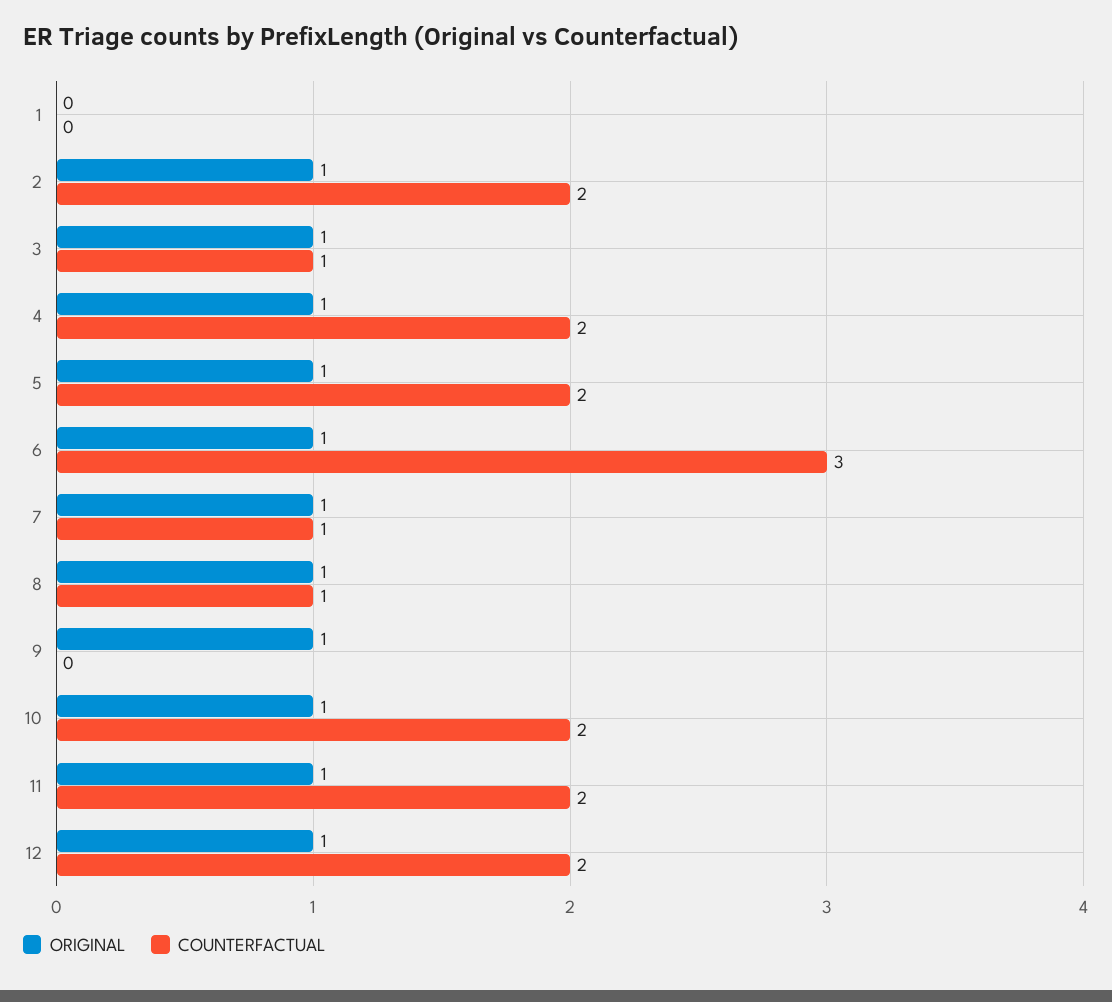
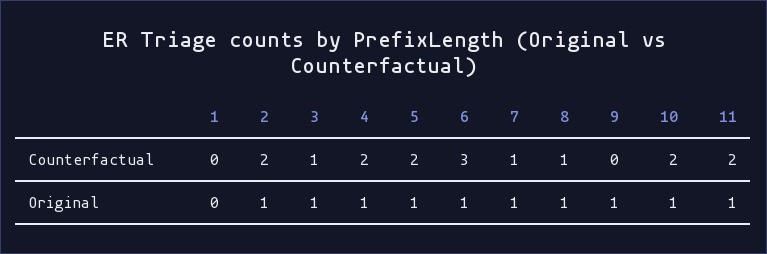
ORIGINAL, 12: 1 -> none
COUNTERFACTUAL, 12: 2 -> none

